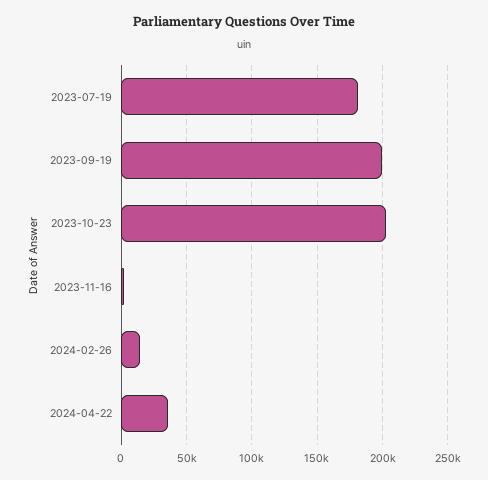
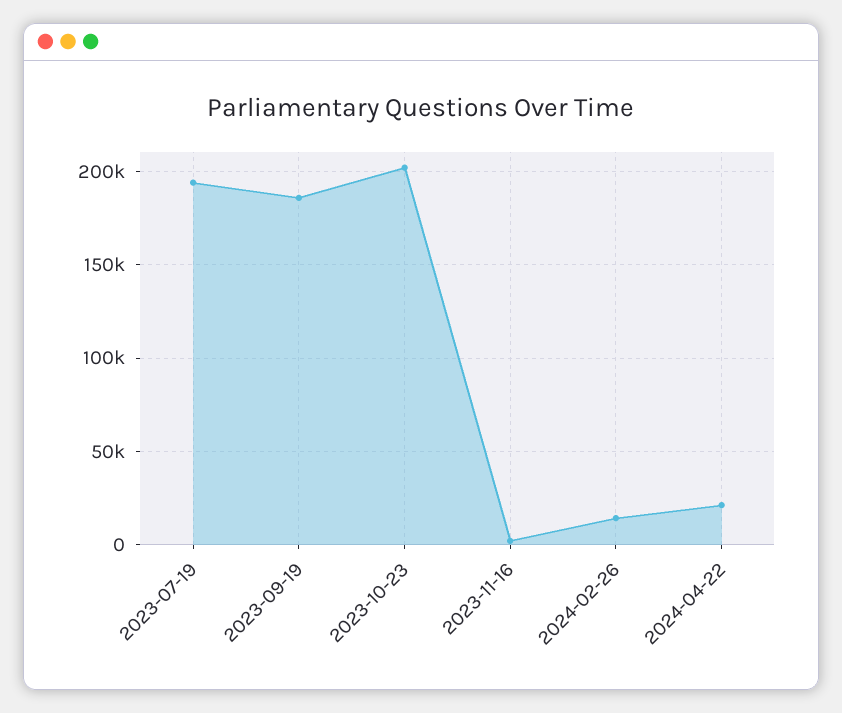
2023-07-19: 180000 -> 195000
2023-09-19: 200000 -> 185000
2024-04-22: 35000 -> 20000

